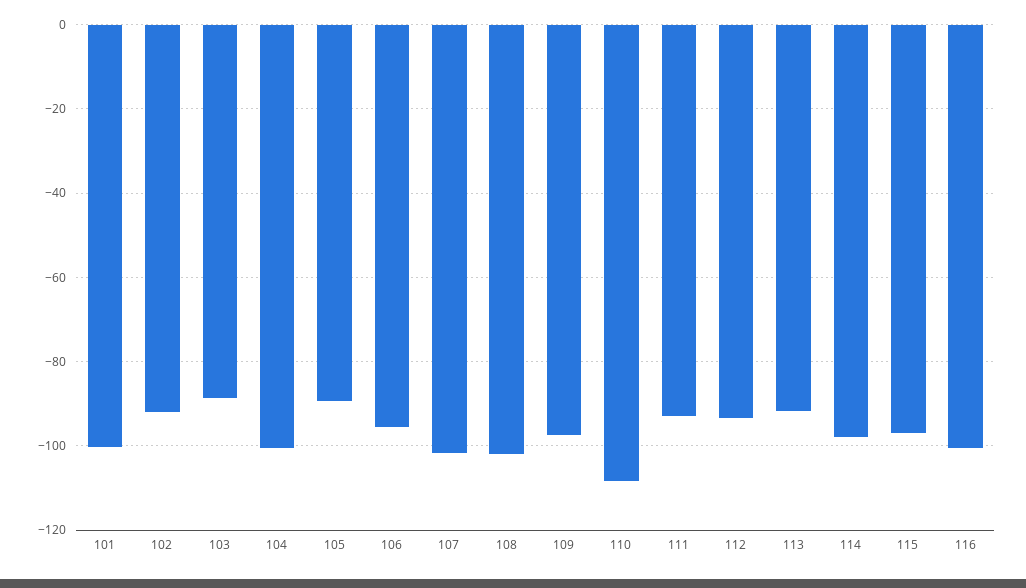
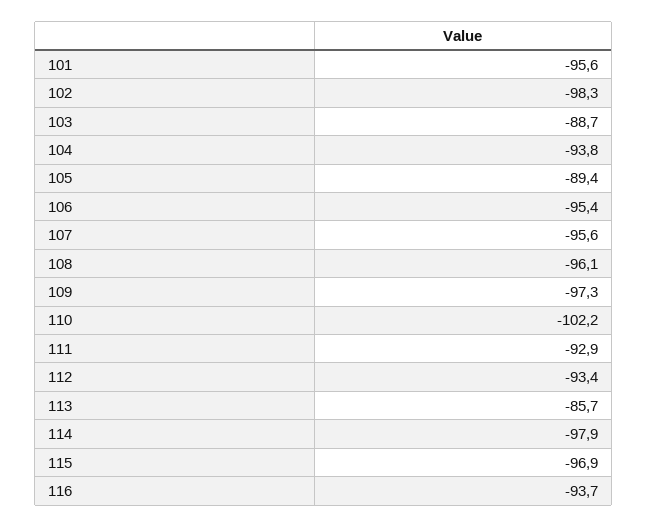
101: -100 -> -95.6
102: -92 -> -98.3
104: -100 -> -93.8
107: -102 -> -95.6
108: -102 -> -96.1
110: -108 -> -102.2
113: -92 -> -85.7
116: -100 -> -93.7

